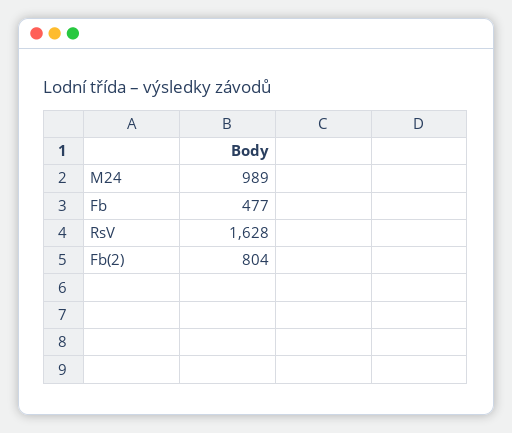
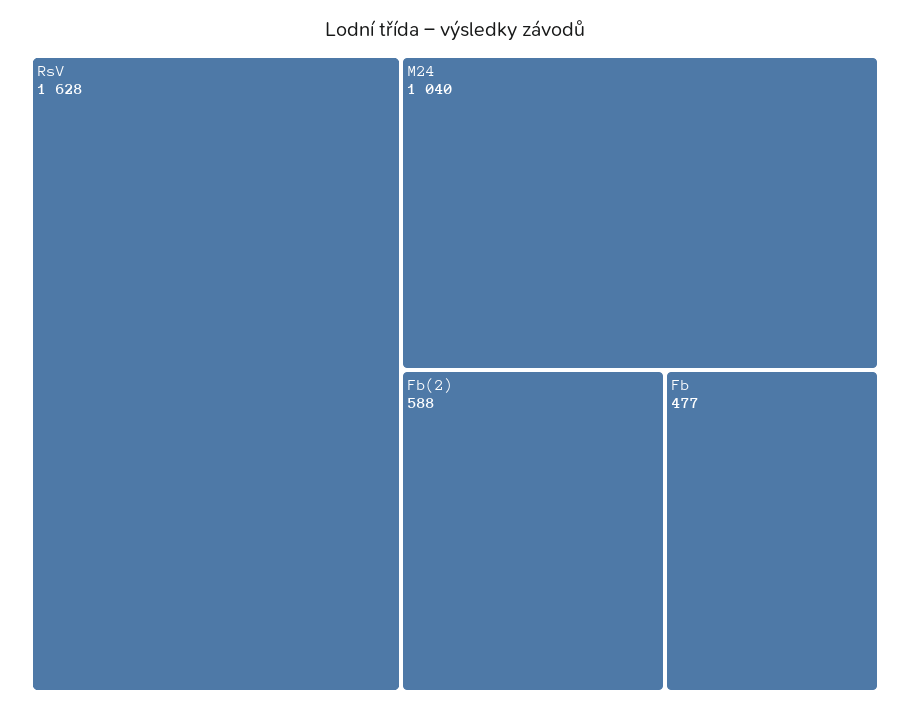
M24: 989 -> 1040
Fb(2): 804 -> 588

